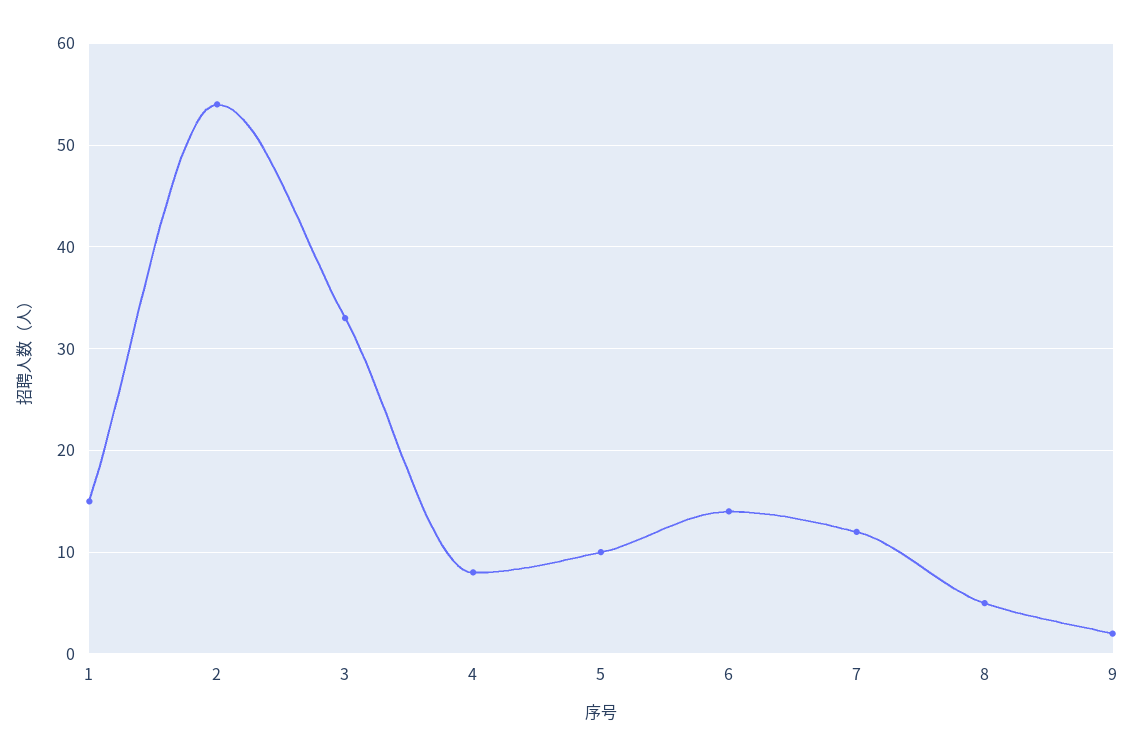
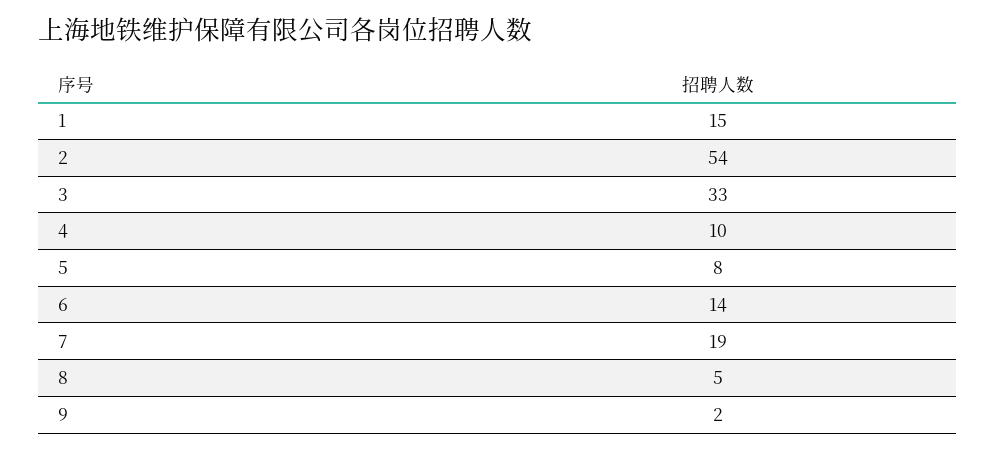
4: 8 -> 10
5: 10 -> 8
7: 12 -> 19

